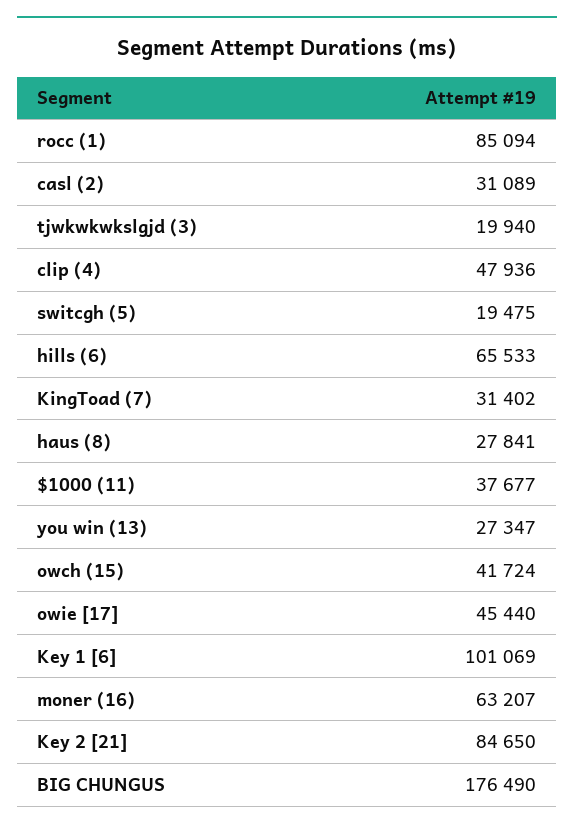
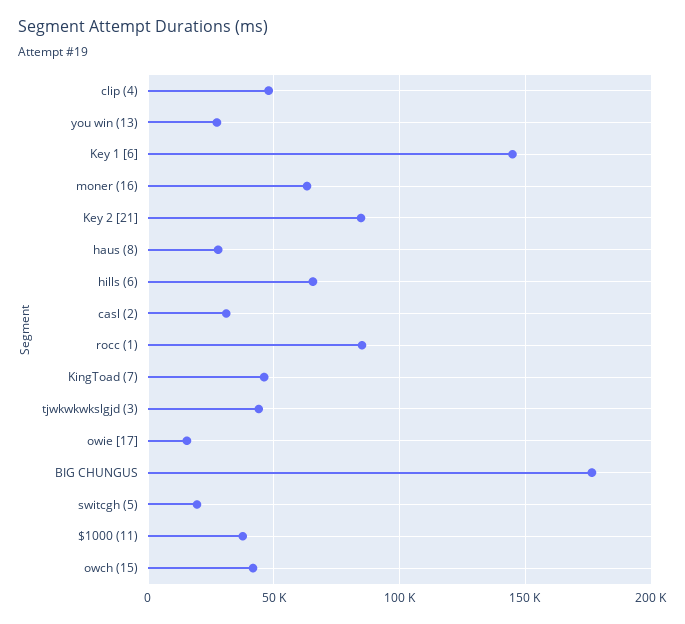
tjwkwkwkslgjd (3): 19940 -> 45000
KingToad (7): 31402 -> 45000
owie [17]: 45440 -> 15000
Key 1 [6]: 101069 -> 145000

